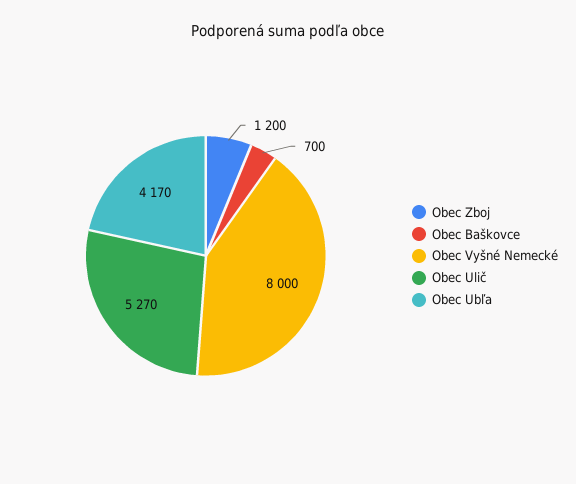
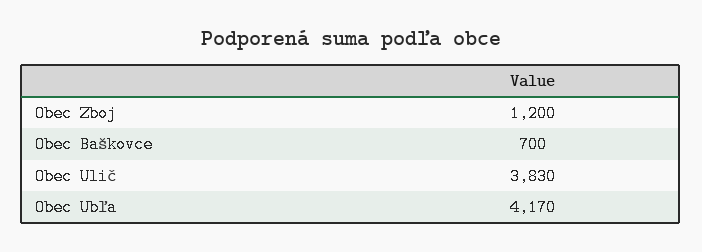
Obec Vyšné Nemecké: 8000 -> none
Obec Ulič: 5270 -> 3830

